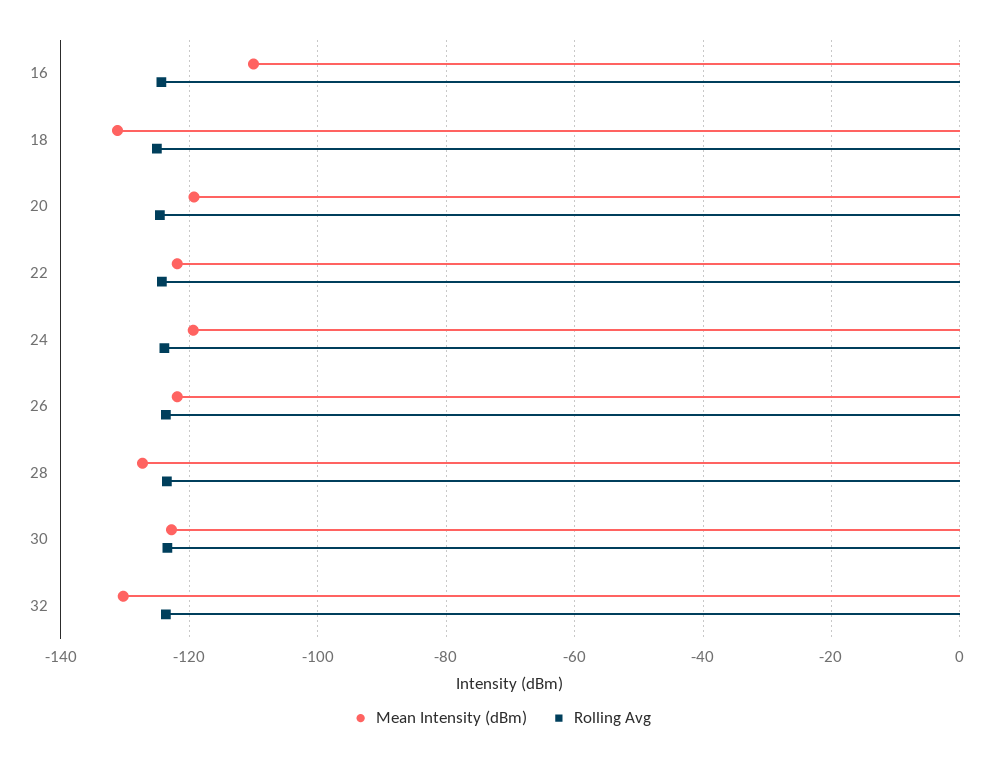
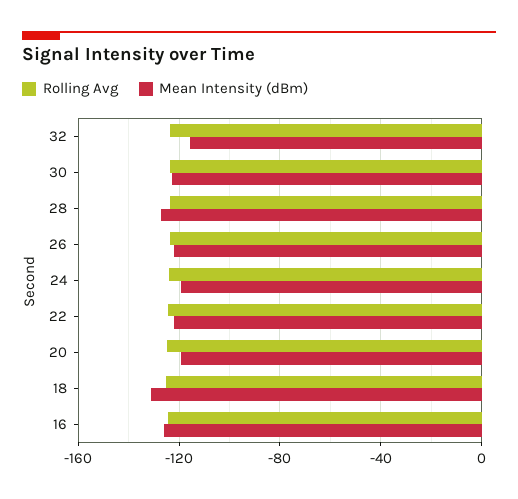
Mean Intensity (dBm), 16: -110 -> -125
Mean Intensity (dBm), 32: -130 -> -115

